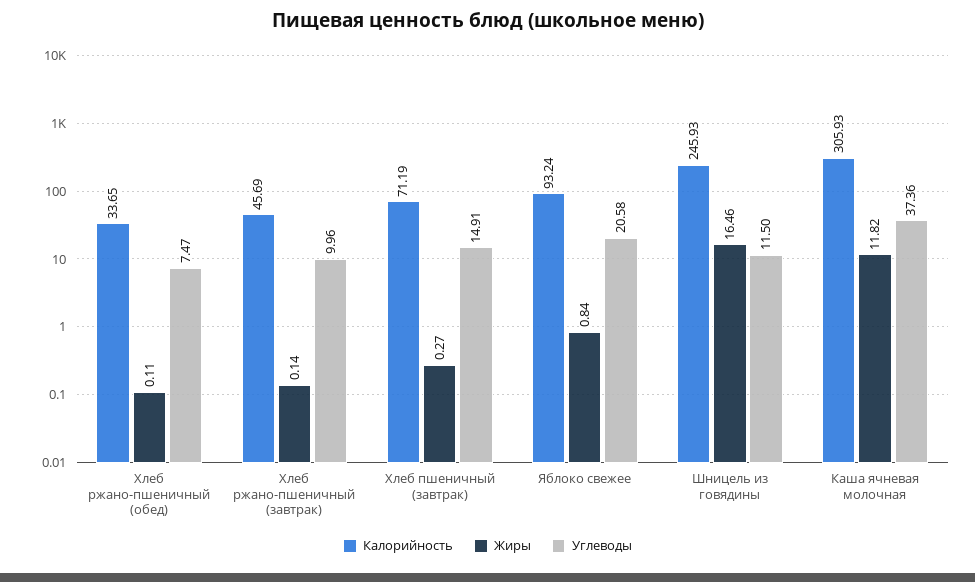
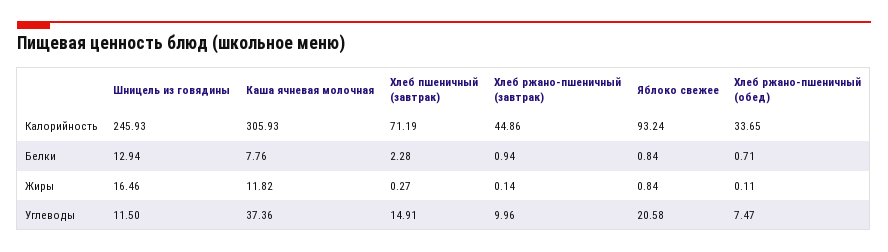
Калорийность, Хлеб ржано-пшеничный (завтрак): 45.69 -> 44.86
Белки, Шницель из говядины: none -> 12.94
Белки, Каша ячневая молочная: none -> 7.76
Белки, Хлеб пшеничный (завтрак): none -> 2.28
Белки, Хлеб ржано-пшеничный (завтрак): none -> 0.94
Белки, Яблоко свежее: none -> 0.84
Белки, Хлеб ржано-пшеничный (обед): none -> 0.71

